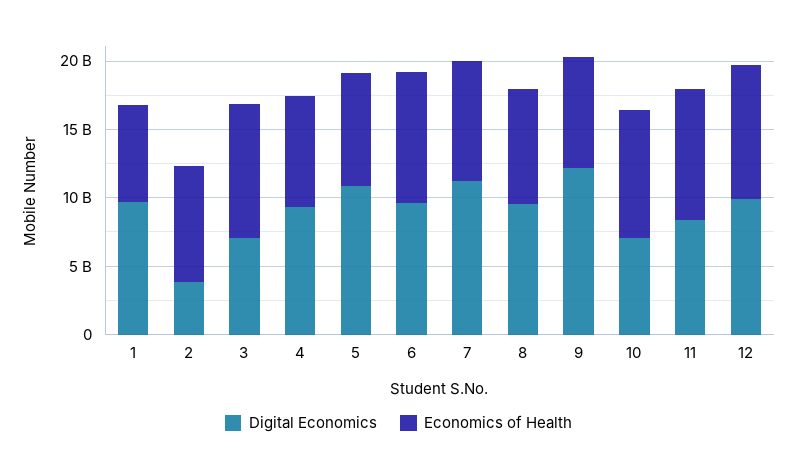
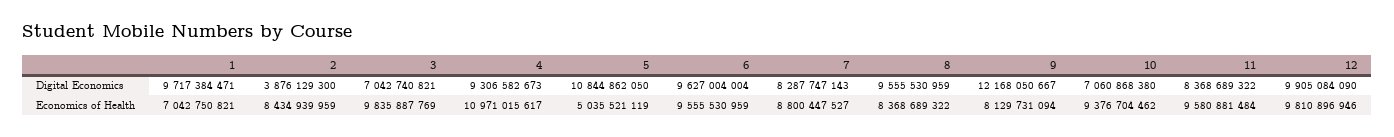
Economics of Health, 4: 8000000000 -> 10971015617
Economics of Health, 5: 8000000000 -> 5035521119
Digital Economics, 7: 11000000000 -> 8287747143

